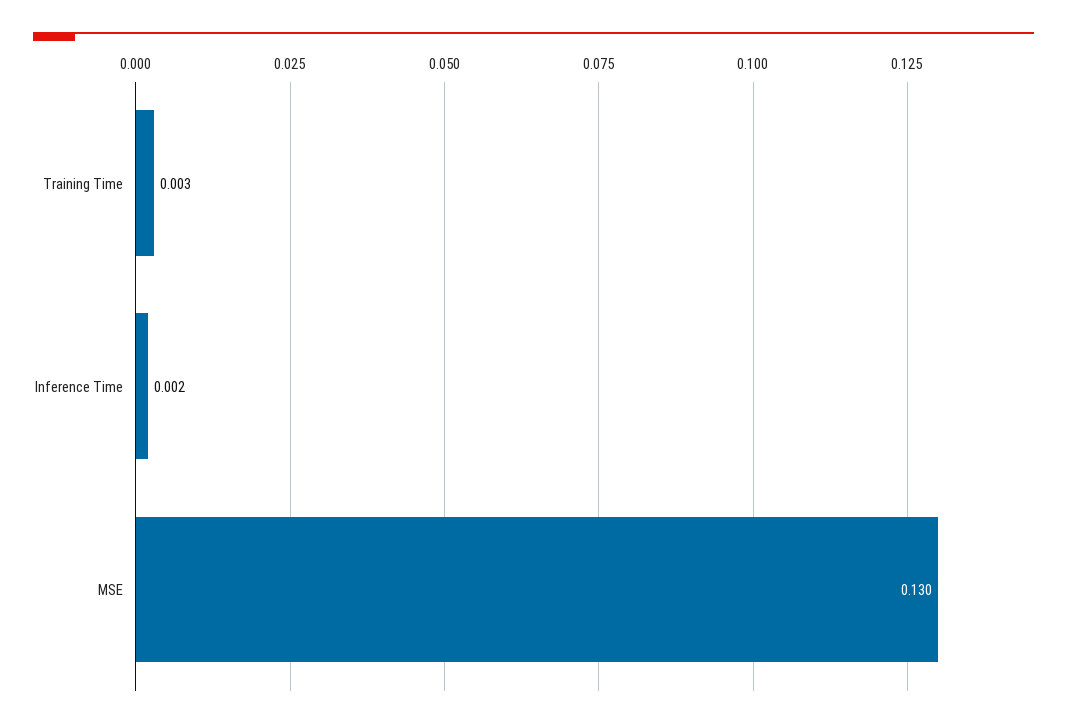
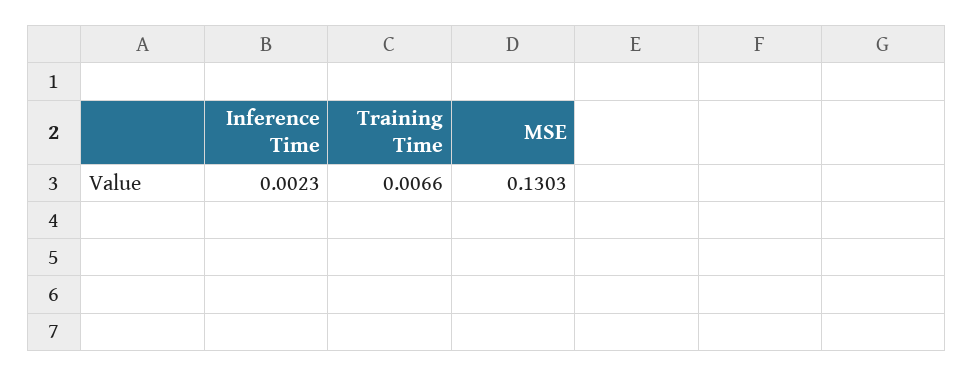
Training Time: 0.003 -> 0.0066

